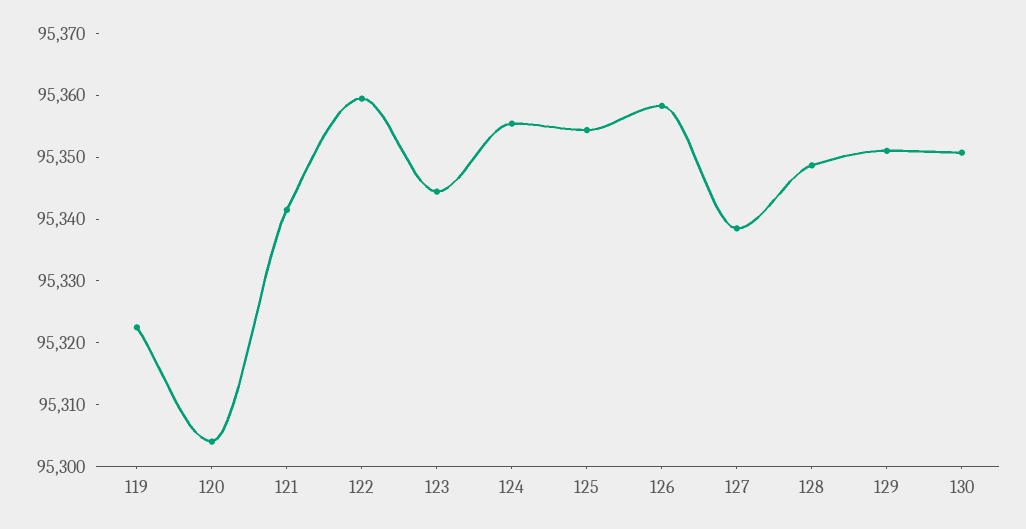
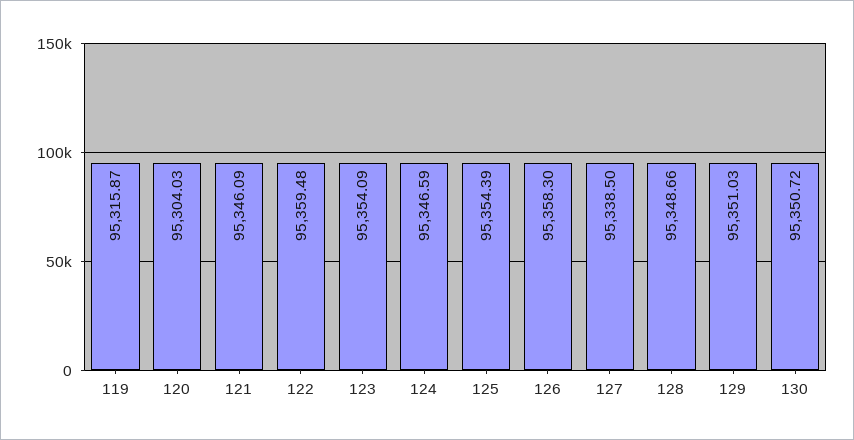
119: 95322 -> 95315.87
121: 95342 -> 95346.09
123: 95344 -> 95354.09
124: 95356 -> 95346.59

